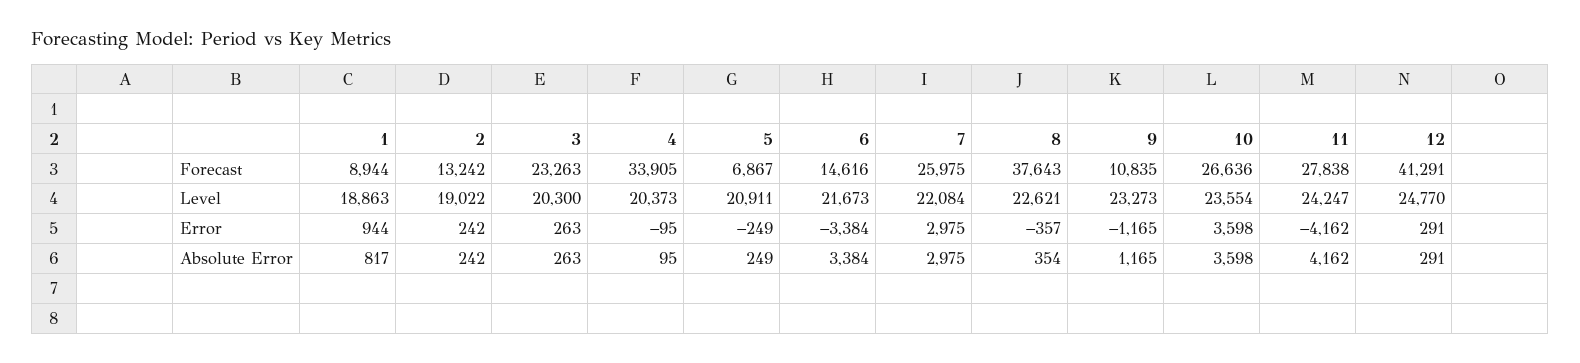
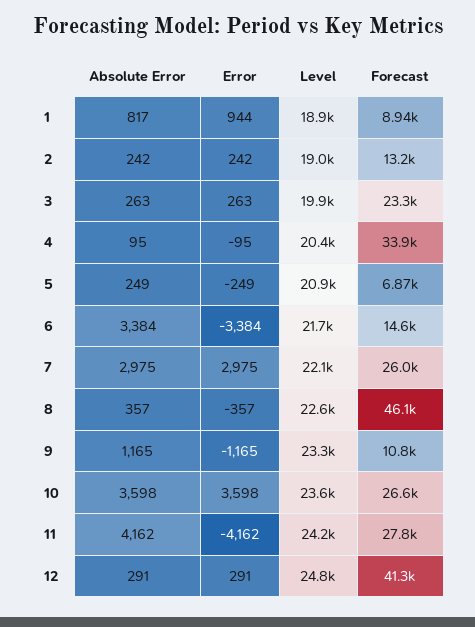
8, Forecast: 37643 -> 46100
3, Level: 20300 -> 19900
8, Absolute Error: 354 -> 357

